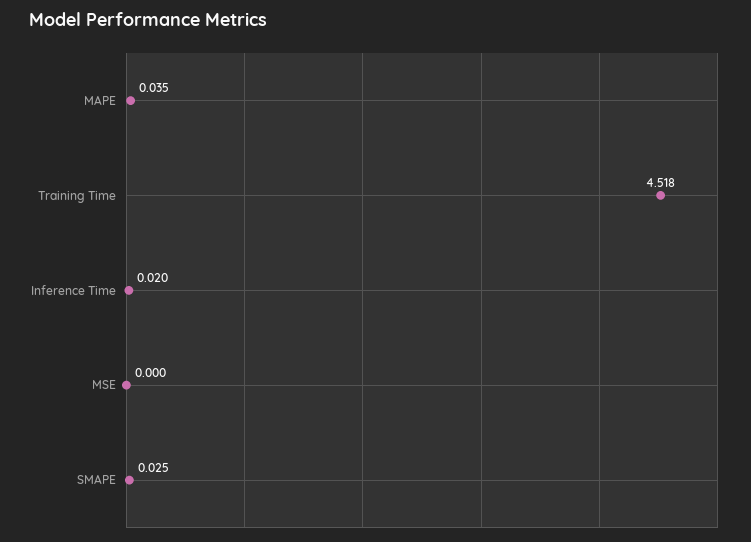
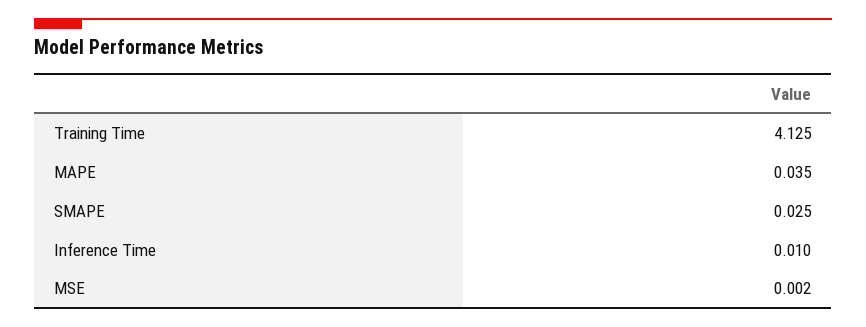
Training Time: 4.518 -> 4.125
Inference Time: 0.02 -> 0.01
MSE: 0 -> 0.002

